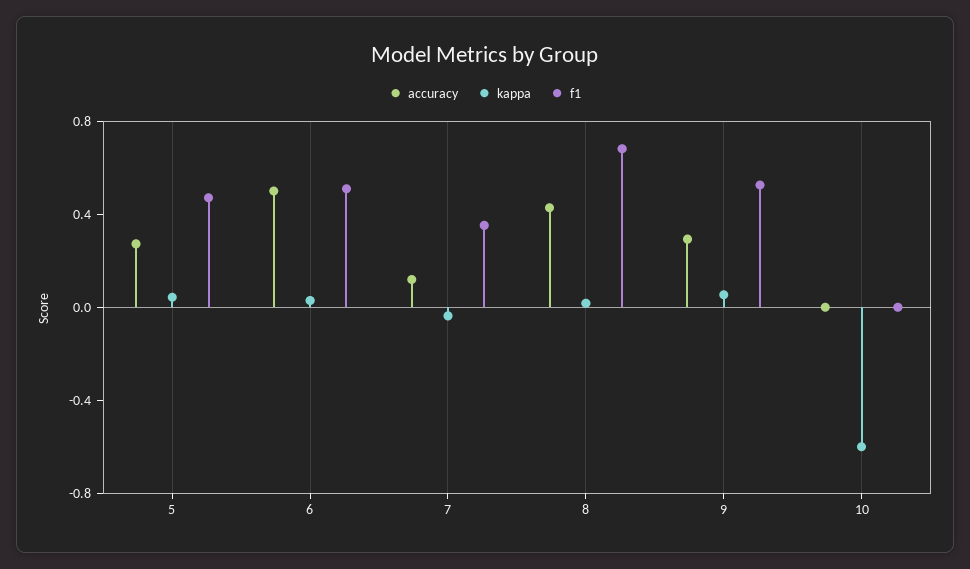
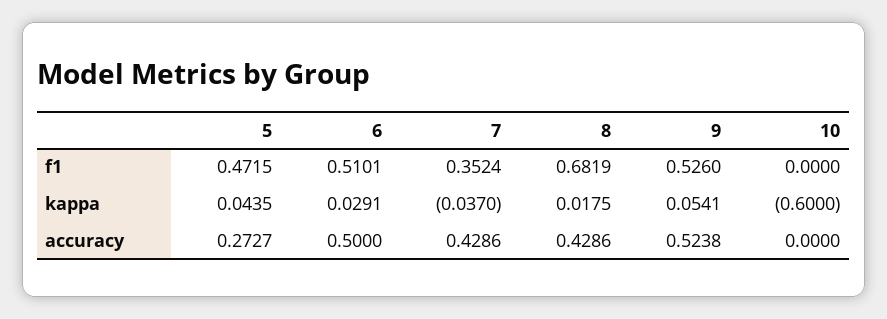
accuracy, 7: 0.1 -> 0.4286
accuracy, 9: 0.3 -> 0.5238

